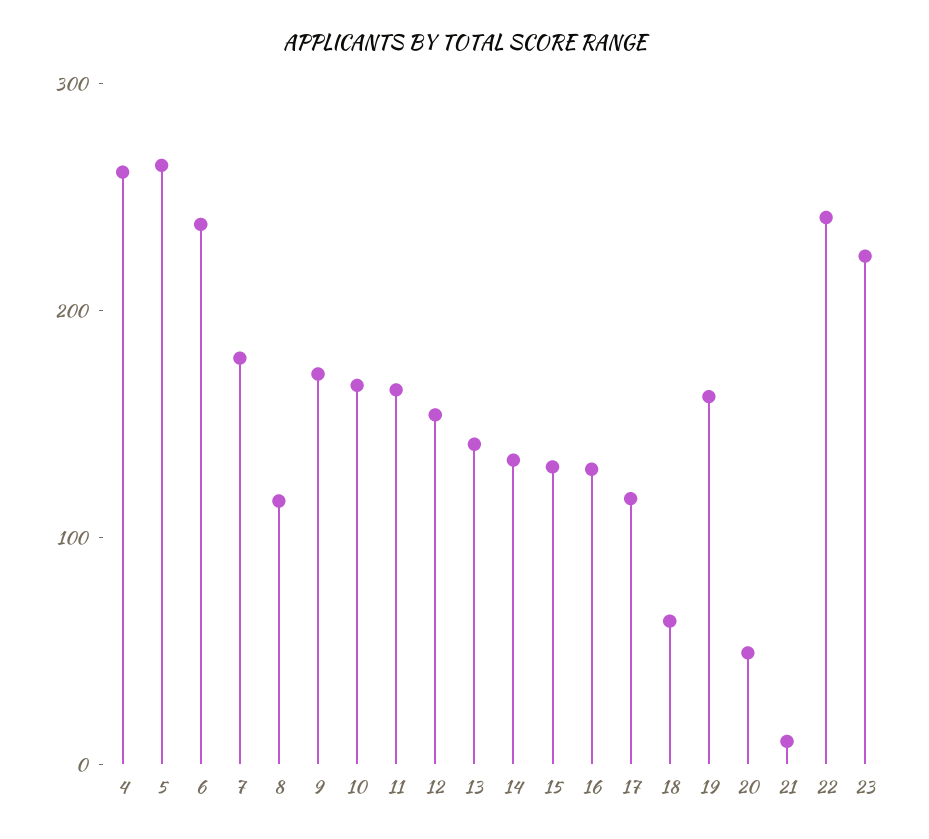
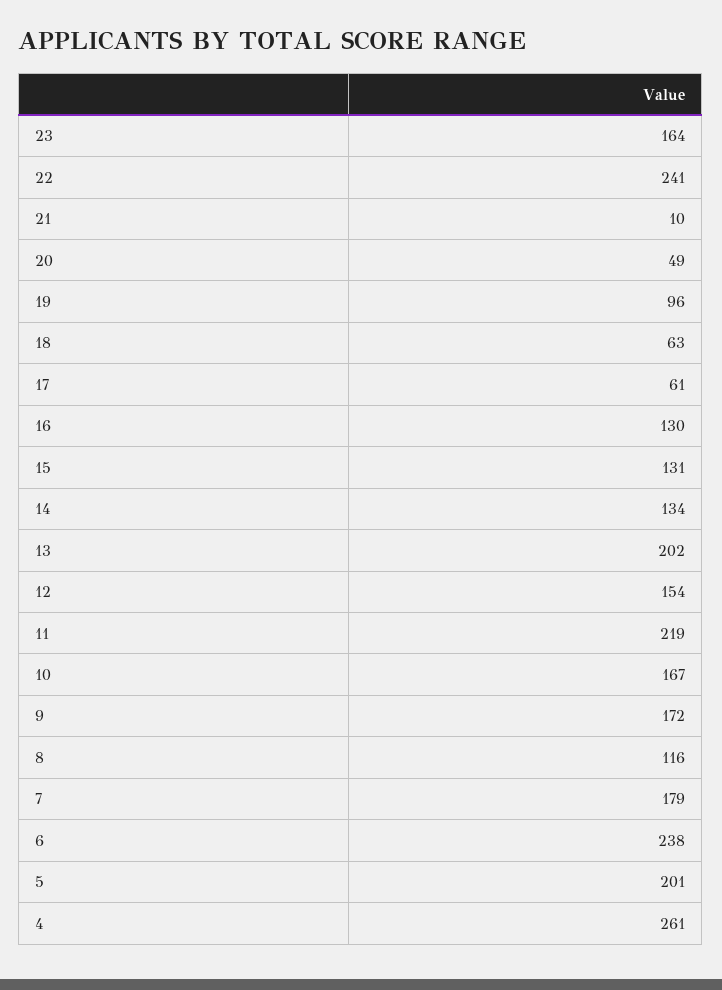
5: 260 -> 201
11: 160 -> 219
13: 140 -> 202
17: 120 -> 61
19: 160 -> 96
23: 220 -> 164

